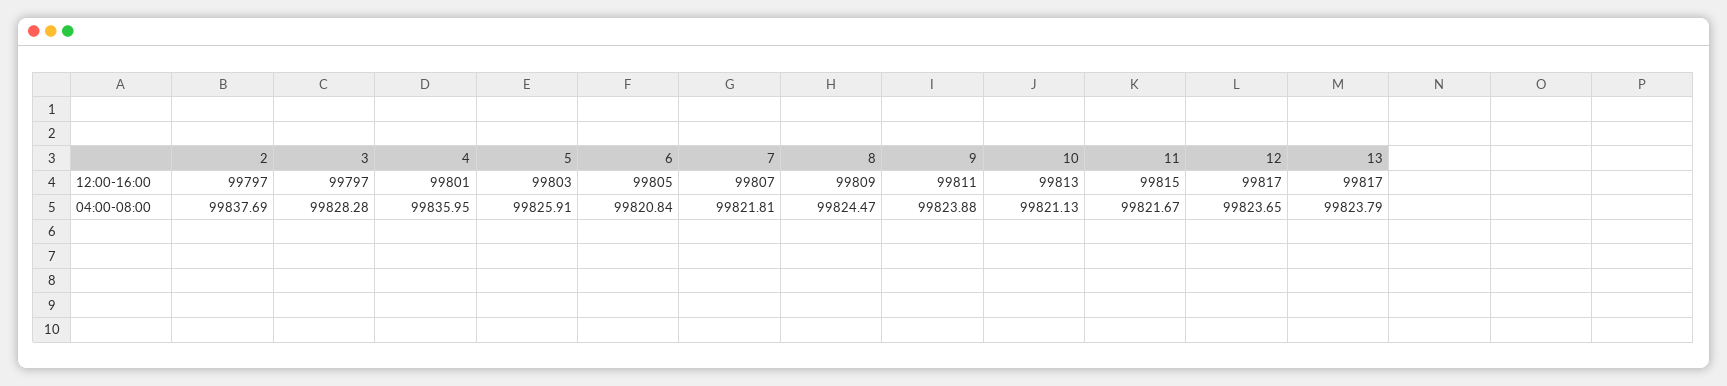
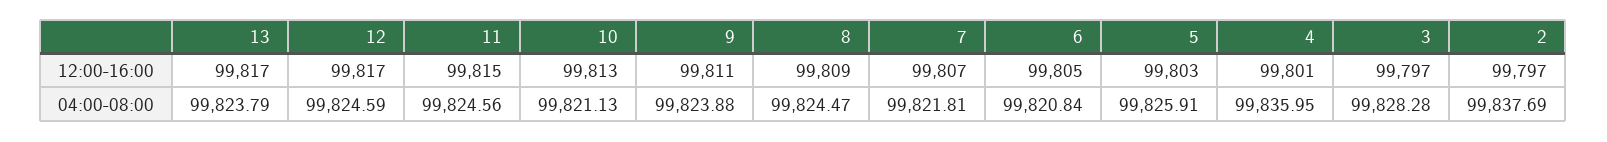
11, 04:00-08:00: 99821.67 -> 99824.56
12, 04:00-08:00: 99823.65 -> 99824.59

